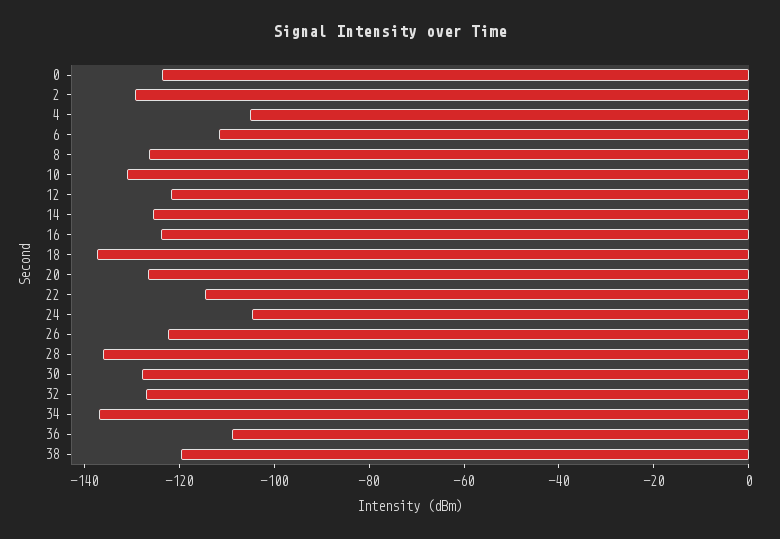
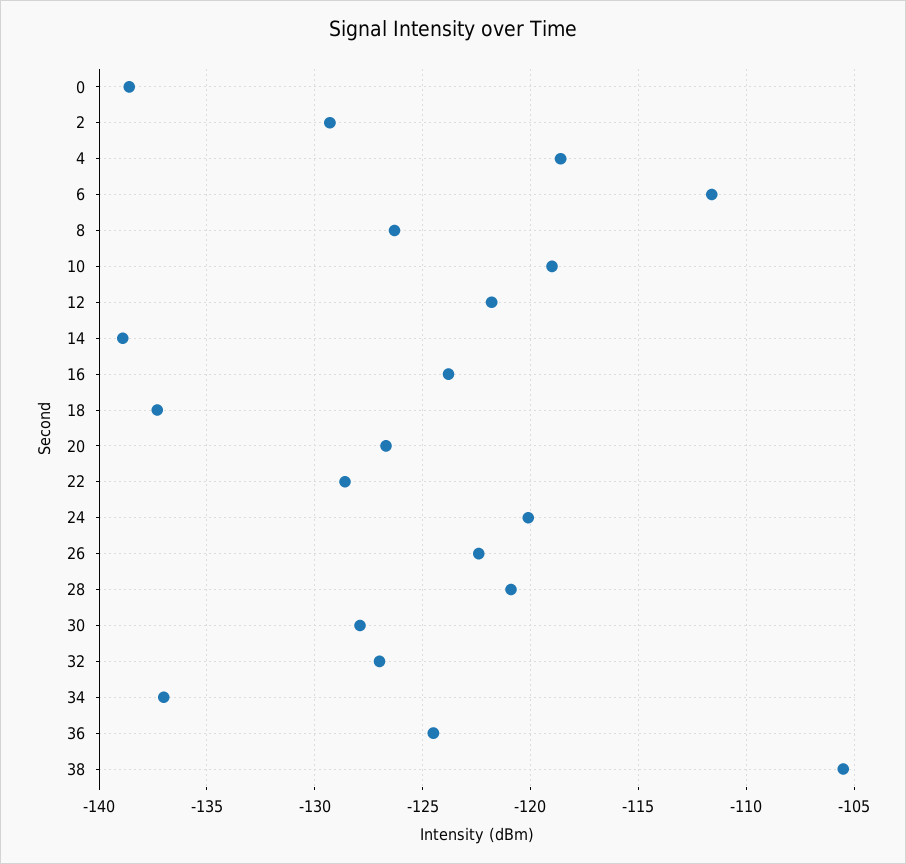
0: -125 -> -138.5
4: -105 -> -118.5
10: -130 -> -119
14: -125 -> -139
22: -115 -> -128.5
24: -105 -> -120
28: -135 -> -121
36: -110 -> -124.5
38: -120 -> -105.5

